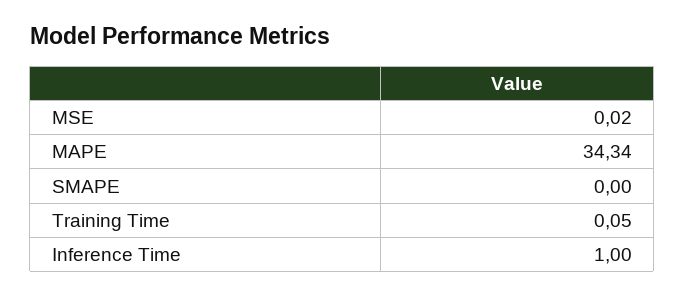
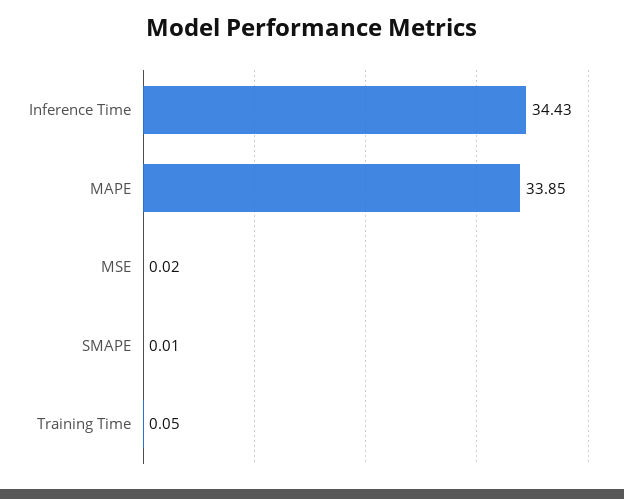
MAPE: 34.34 -> 33.85
SMAPE: 0 -> 0.01
Inference Time: 1 -> 34.43

